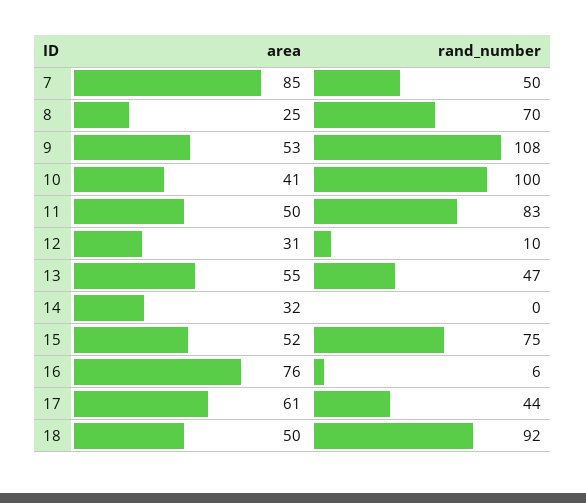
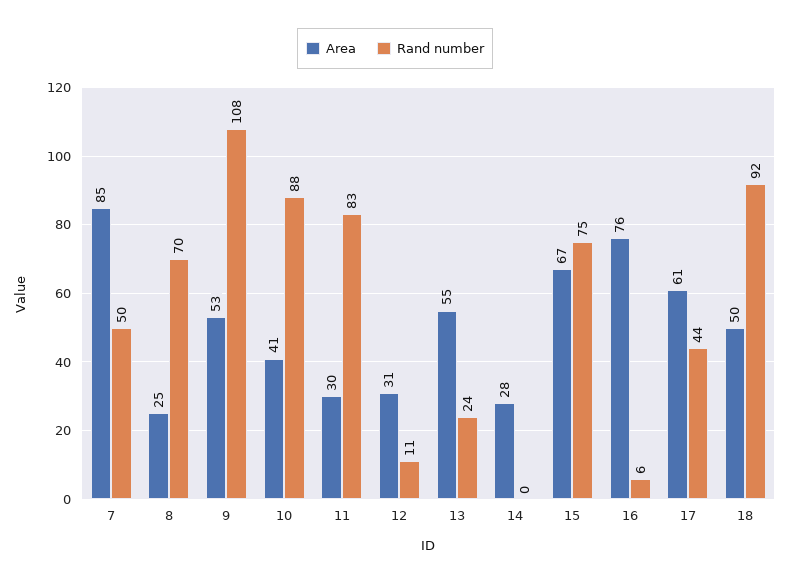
rand_number, 10: 100 -> 88
area, 11: 50 -> 30
rand_number, 12: 10 -> 11
rand_number, 13: 47 -> 24
area, 14: 32 -> 28
area, 15: 52 -> 67

